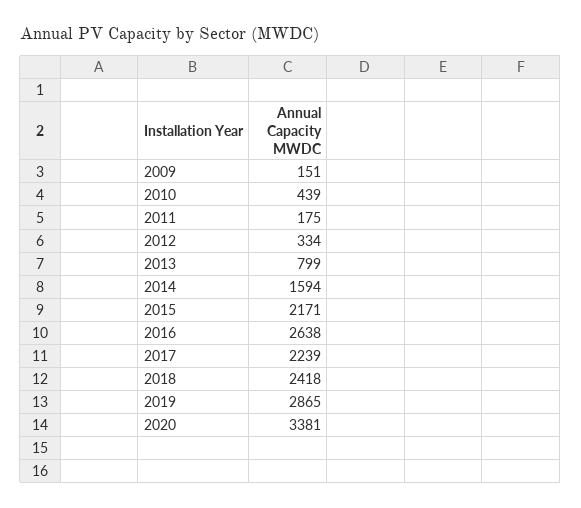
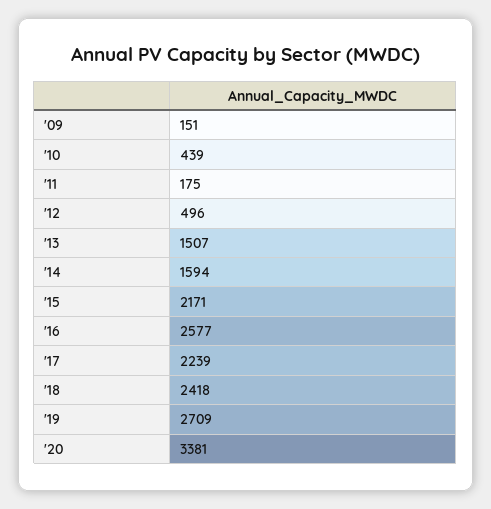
2012: 334 -> 496
2013: 799 -> 1507
2016: 2638 -> 2577
2019: 2865 -> 2709

